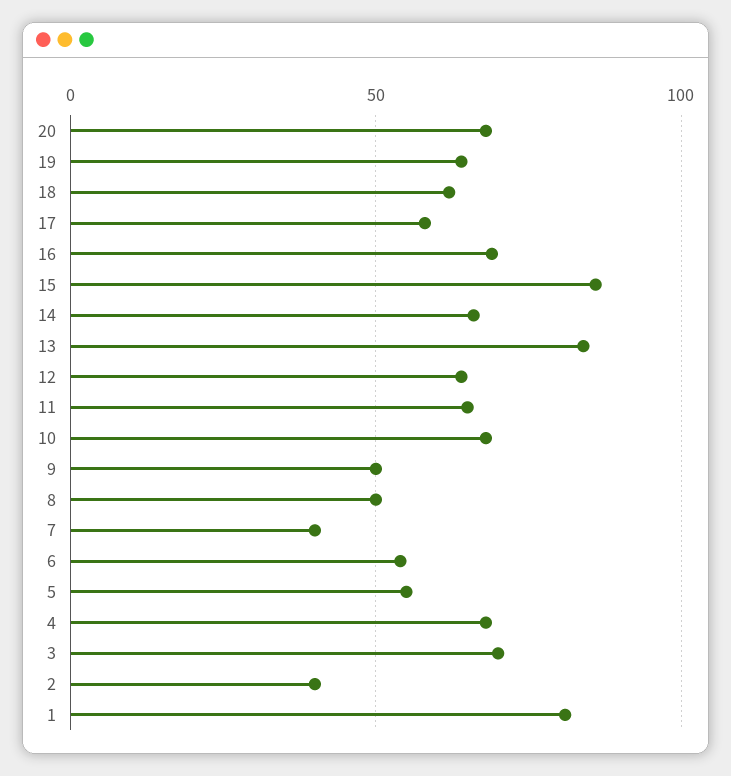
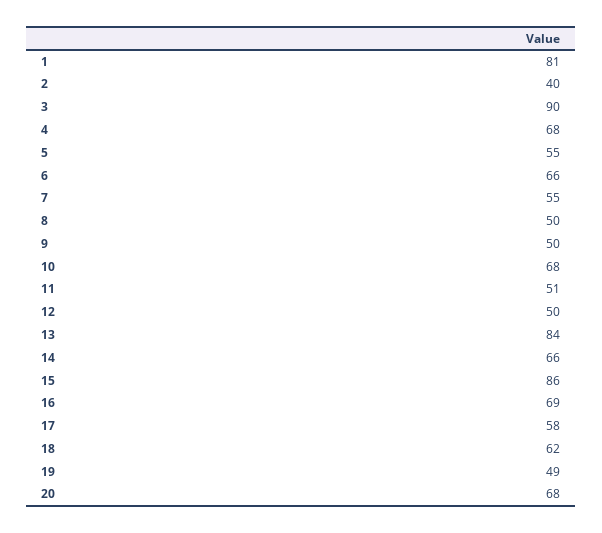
19: 65 -> 49
12: 65 -> 50
11: 65 -> 51
7: 40 -> 55
6: 55 -> 66
3: 70 -> 90

